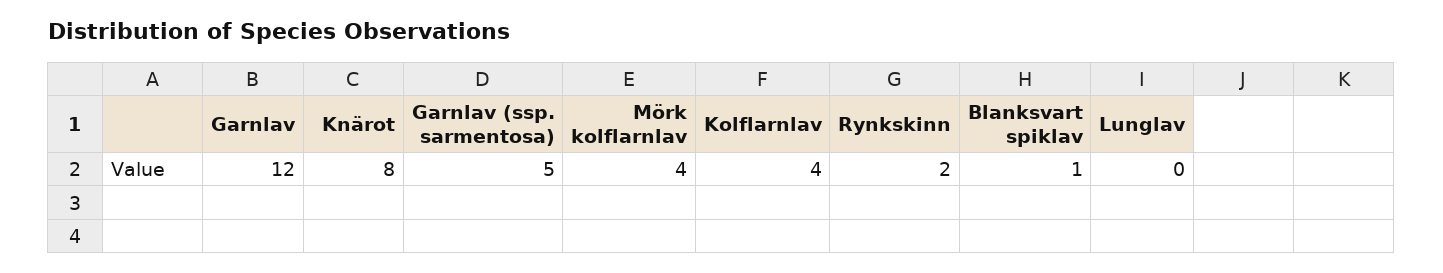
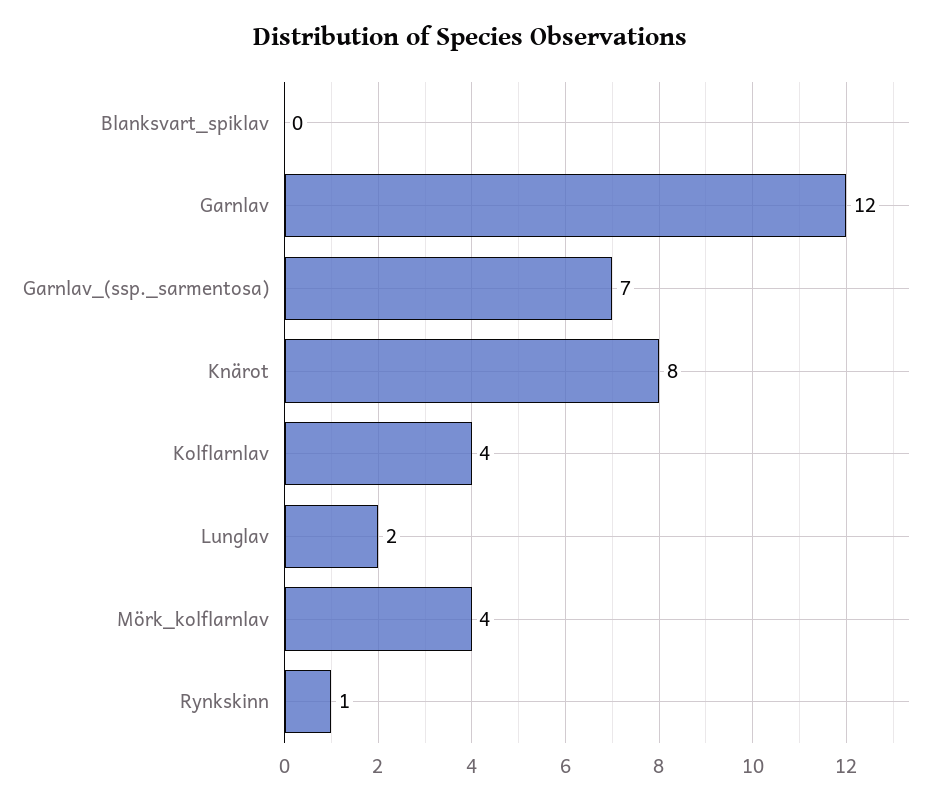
Garnlav (ssp. sarmentosa): 5 -> 7
Rynkskinn: 2 -> 1
Blanksvart spiklav: 1 -> 0
Lunglav: 0 -> 2

